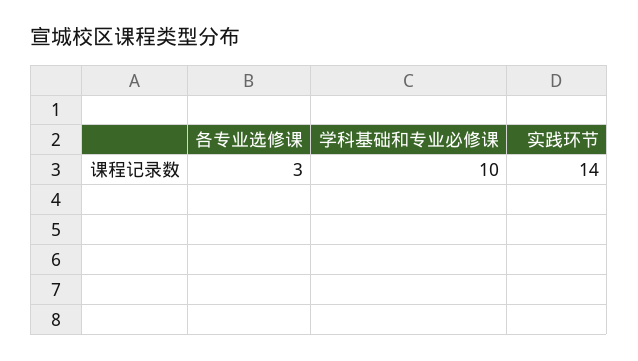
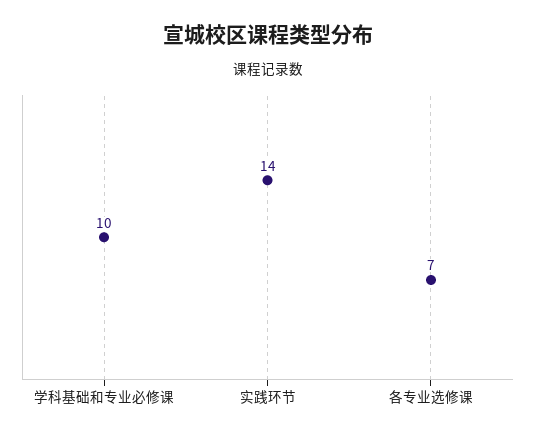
各专业选修课: 3 -> 7

